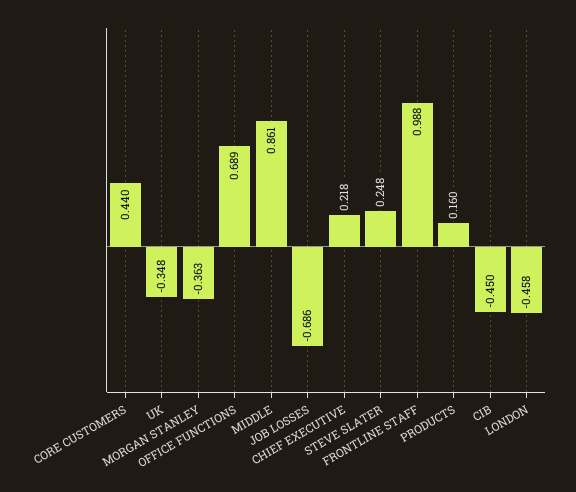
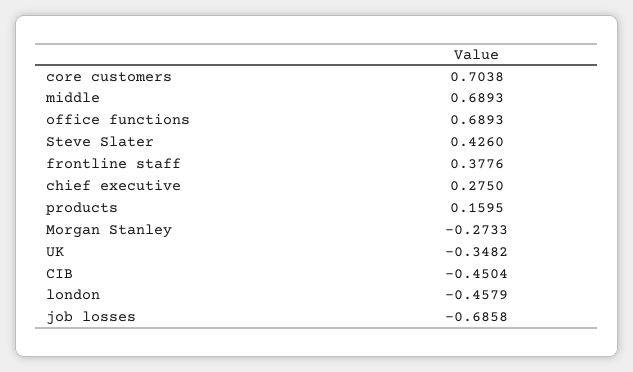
CORE CUSTOMERS: 0.44 -> 0.7038
MORGAN STANLEY: -0.363 -> -0.2733
MIDDLE: 0.861 -> 0.6893
CHIEF EXECUTIVE: 0.218 -> 0.275
STEVE SLATER: 0.248 -> 0.426
FRONTLINE STAFF: 0.988 -> 0.3776

